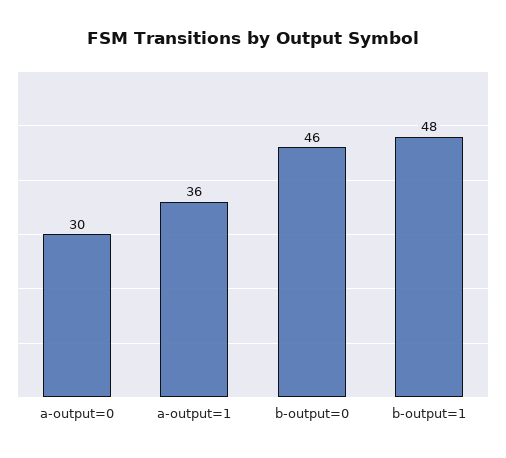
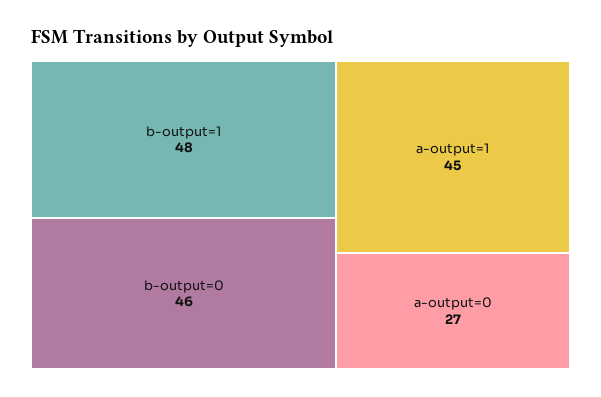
a-output=0: 30 -> 27
a-output=1: 36 -> 45

